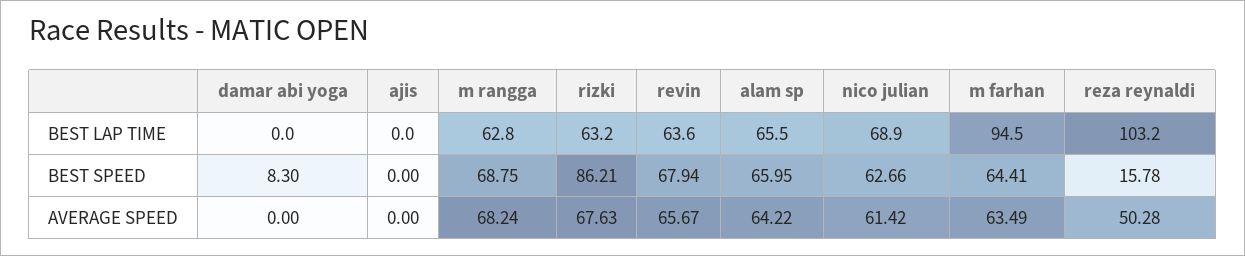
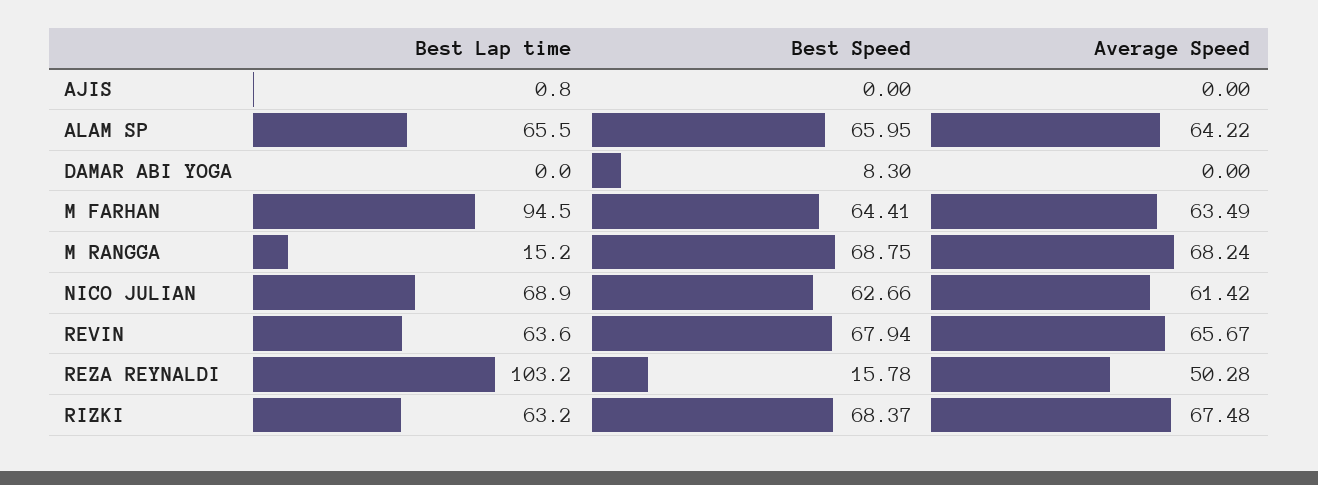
ajis, BEST LAP TIME: 0 -> 0.8
m rangga, BEST LAP TIME: 62.8 -> 15.2
rizki, BEST SPEED: 86.21 -> 68.37
rizki, AVERAGE SPEED: 67.63 -> 67.48

